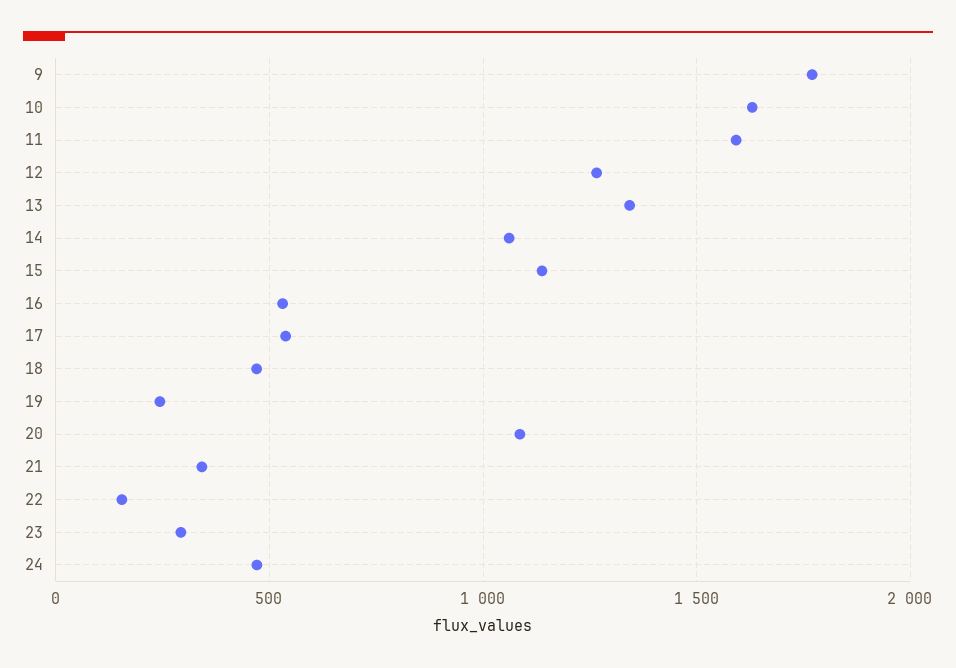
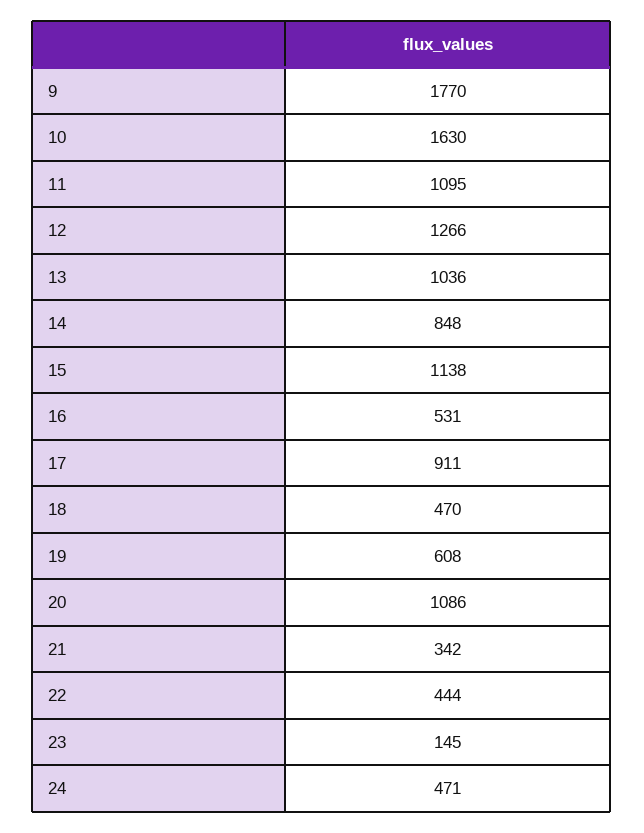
11: 1600 -> 1095
13: 1350 -> 1036
14: 1050 -> 848
17: 550 -> 911
19: 250 -> 608
22: 150 -> 444
23: 300 -> 145

